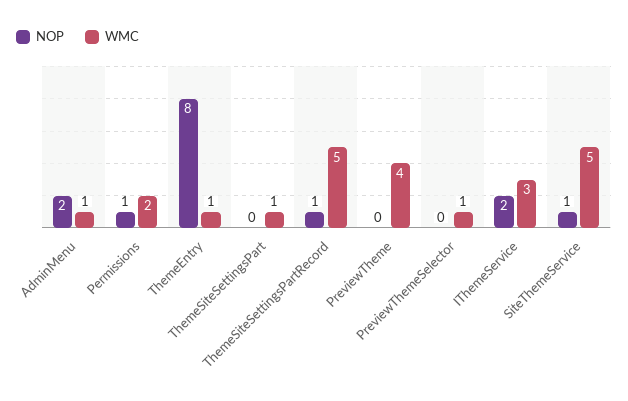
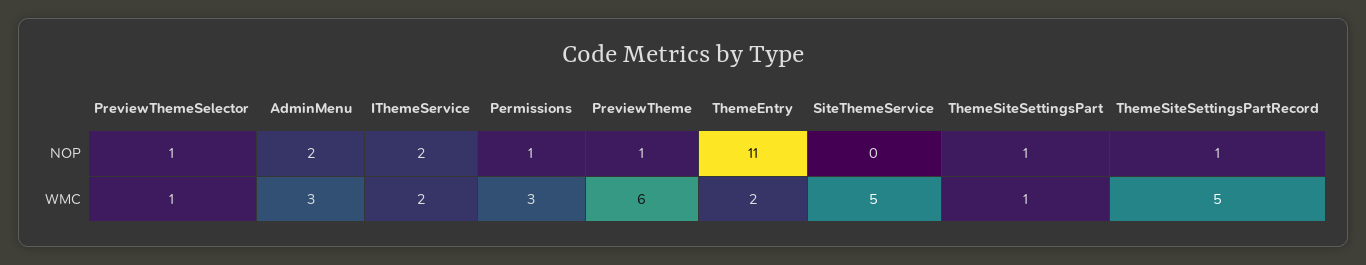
WMC, AdminMenu: 1 -> 3
WMC, Permissions: 2 -> 3
NOP, ThemeEntry: 8 -> 11
WMC, ThemeEntry: 1 -> 2
NOP, ThemeSiteSettingsPart: 0 -> 1
NOP, PreviewTheme: 0 -> 1
WMC, PreviewTheme: 4 -> 6
NOP, PreviewThemeSelector: 0 -> 1
WMC, IThemeService: 3 -> 2
NOP, SiteThemeService: 1 -> 0

